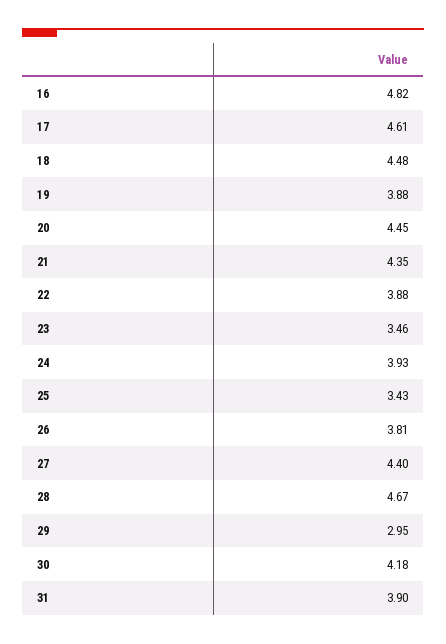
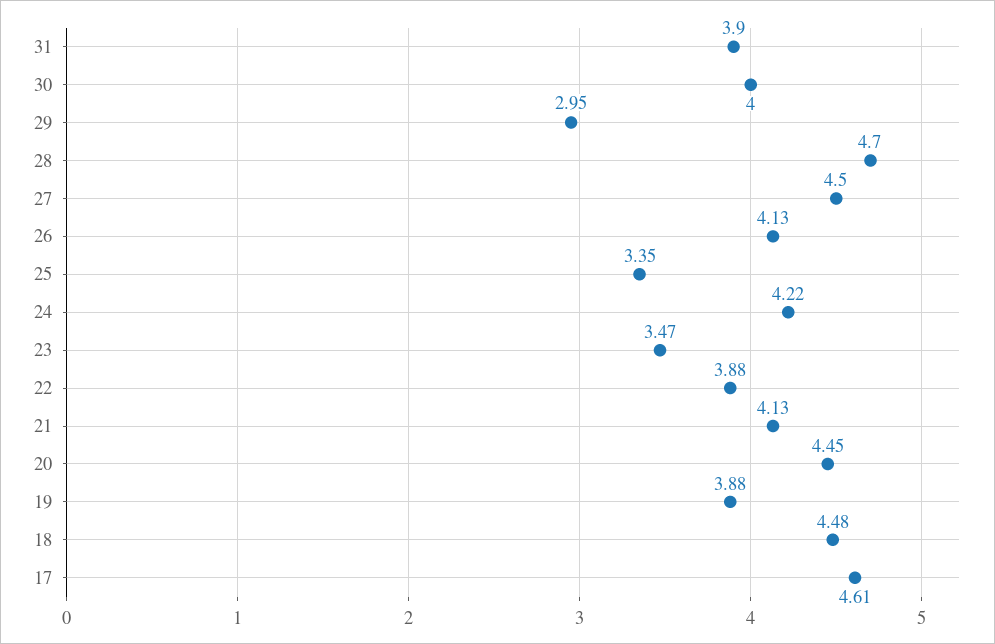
16: 4.82 -> none
21: 4.35 -> 4.13
23: 3.46 -> 3.47
24: 3.93 -> 4.22
25: 3.43 -> 3.35
26: 3.81 -> 4.13
27: 4.4 -> 4.5
28: 4.67 -> 4.7
30: 4.18 -> 4

